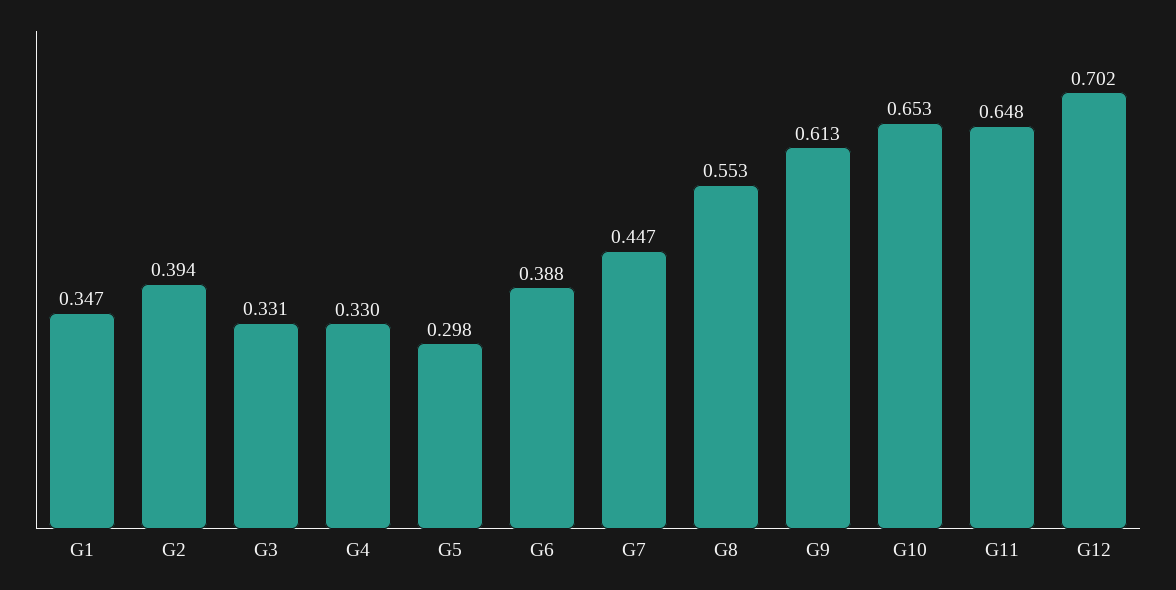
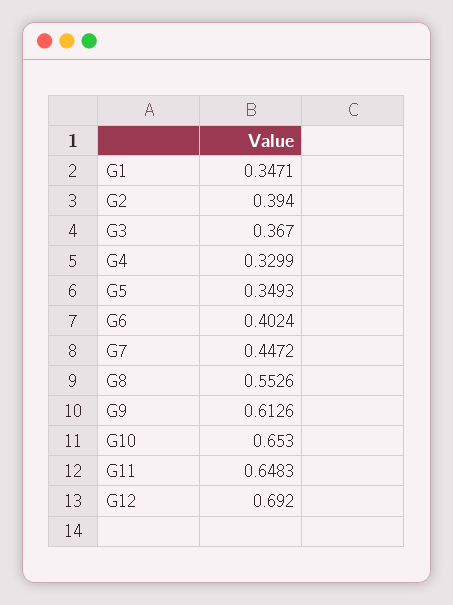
G3: 0.331 -> 0.367
G5: 0.298 -> 0.3493
G6: 0.388 -> 0.4024
G12: 0.702 -> 0.692

